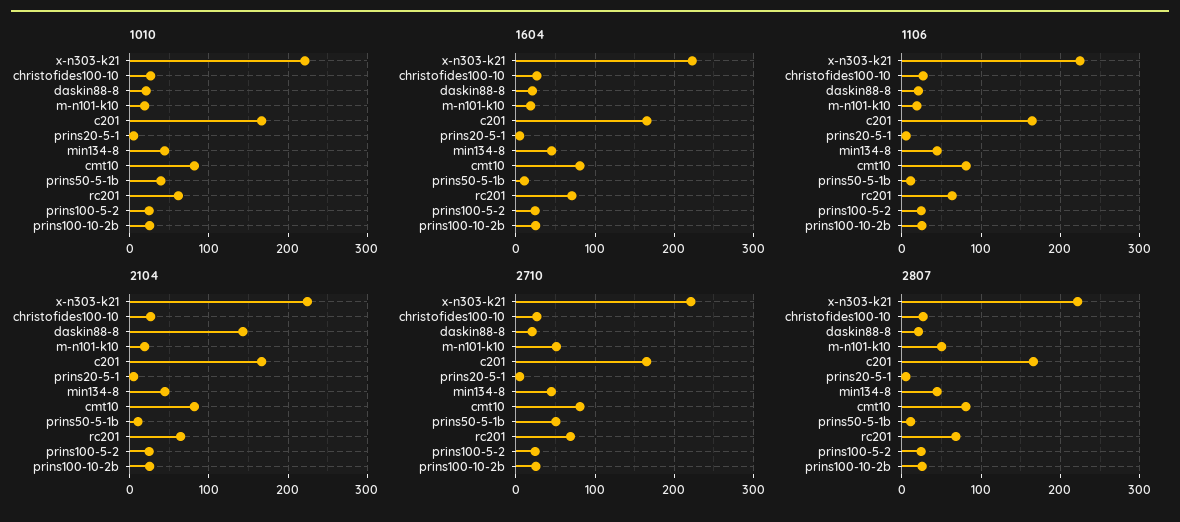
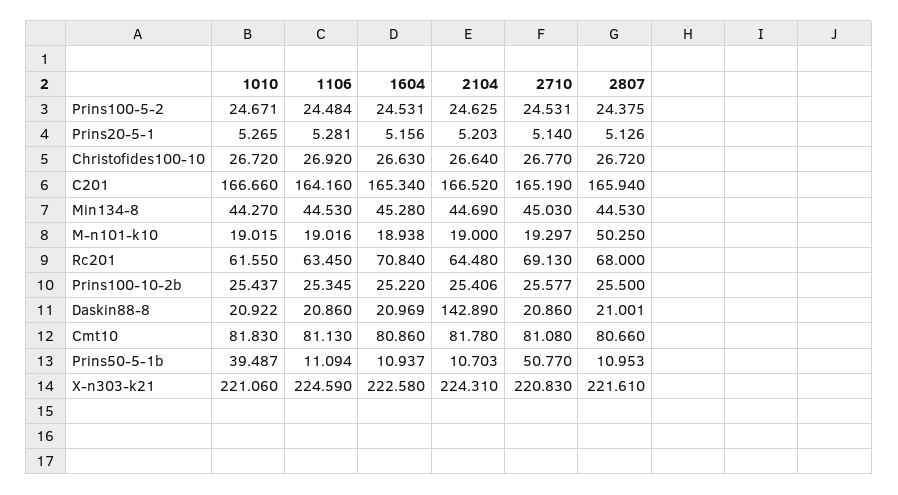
2710, m-n101-k10: 50 -> 19.297

